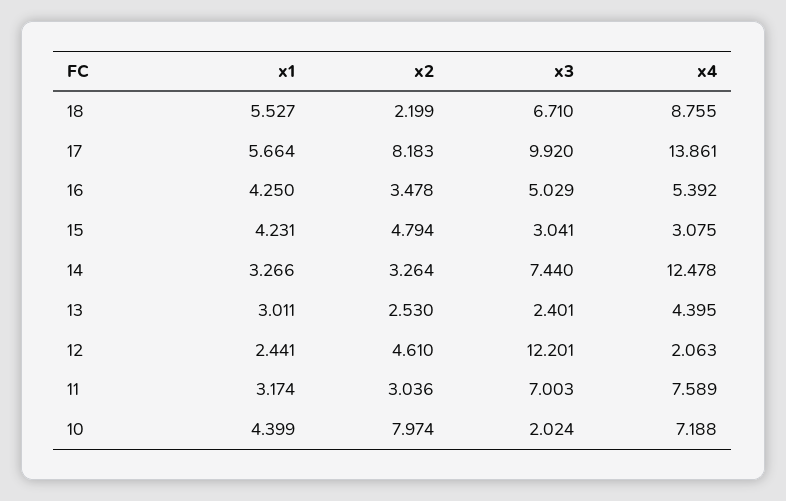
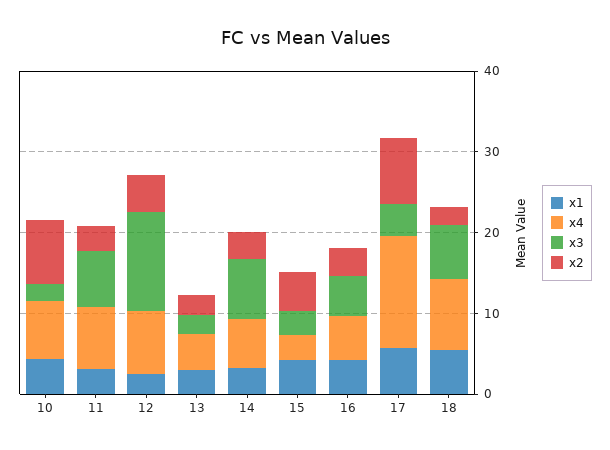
x3, 17: 9.92 -> 4
x4, 14: 12.478 -> 6
x4, 12: 2.063 -> 8

